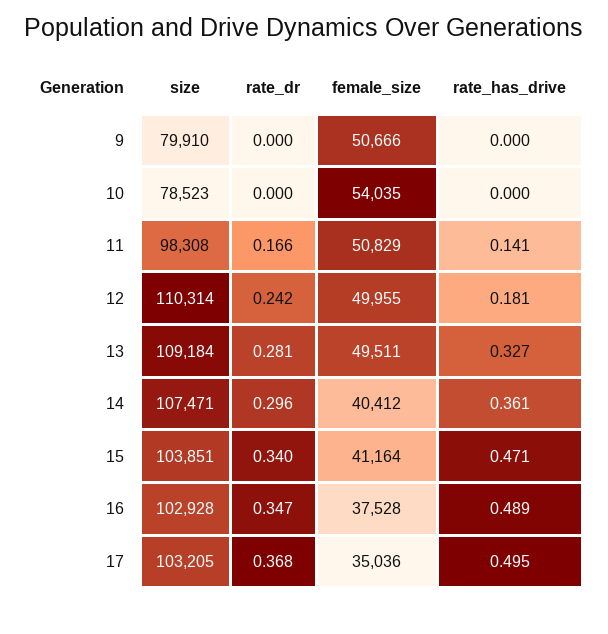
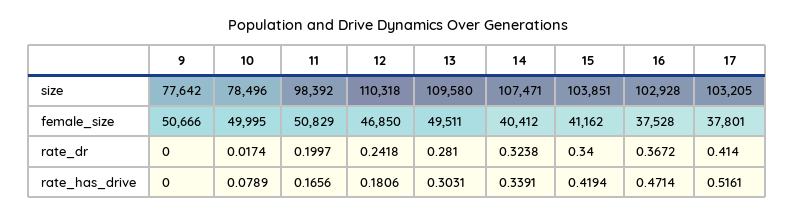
size, 9: 79910 -> 77642
size, 10: 78523 -> 78496
rate_dr, 10: 0 -> 0.0174
female_size, 10: 54035 -> 49995
rate_has_drive, 10: 0 -> 0.0789
size, 11: 98308 -> 98392
rate_dr, 11: 0.166 -> 0.1997
rate_has_drive, 11: 0.141 -> 0.1656
size, 12: 110314 -> 110318
female_size, 12: 49955 -> 46850
size, 13: 109184 -> 109580
rate_has_drive, 13: 0.327 -> 0.3031
rate_dr, 14: 0.296 -> 0.3238
rate_has_drive, 14: 0.361 -> 0.3391
female_size, 15: 41164 -> 41162
rate_has_drive, 15: 0.471 -> 0.4194
rate_dr, 16: 0.347 -> 0.3672
rate_has_drive, 16: 0.489 -> 0.4714
rate_dr, 17: 0.368 -> 0.414
female_size, 17: 35036 -> 37801
rate_has_drive, 17: 0.495 -> 0.5161

